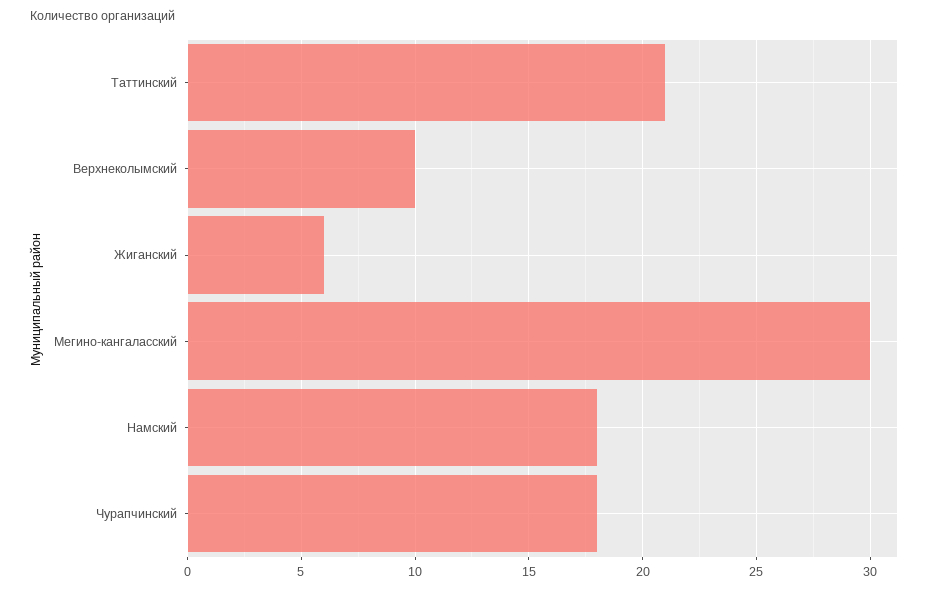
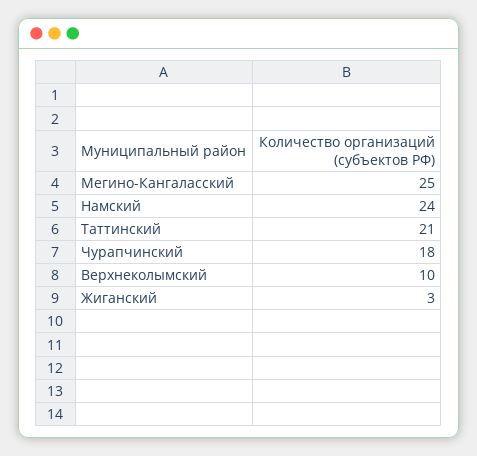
Жиганский: 6 -> 3
Мегино-кангаласский: 30 -> 25
Намский: 18 -> 24

